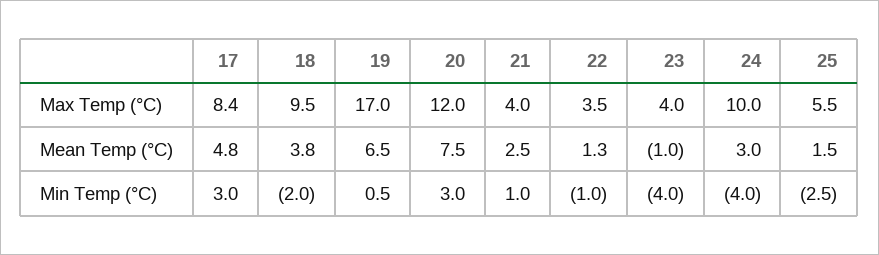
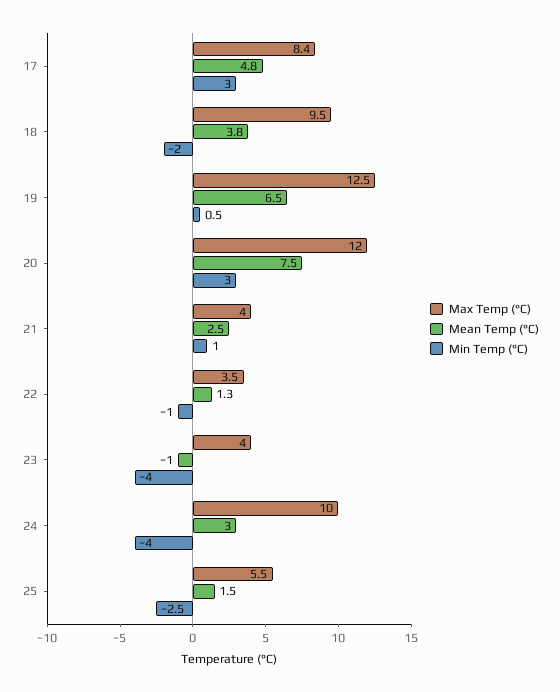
Max Temp (°C), 19: 17 -> 12.5

